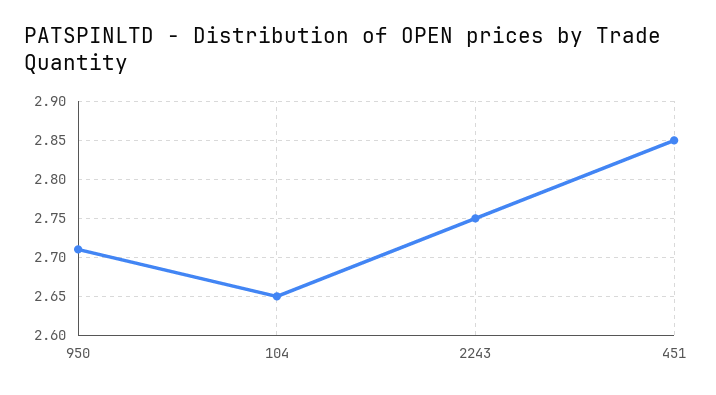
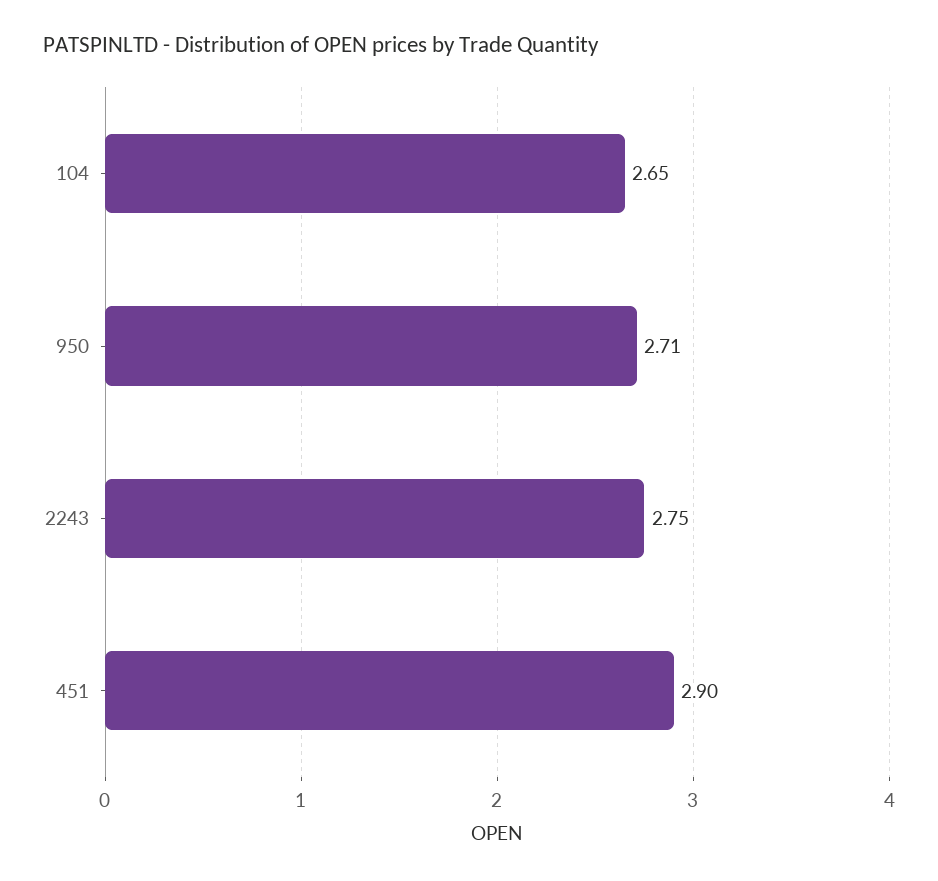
451: 2.85 -> 2.9

